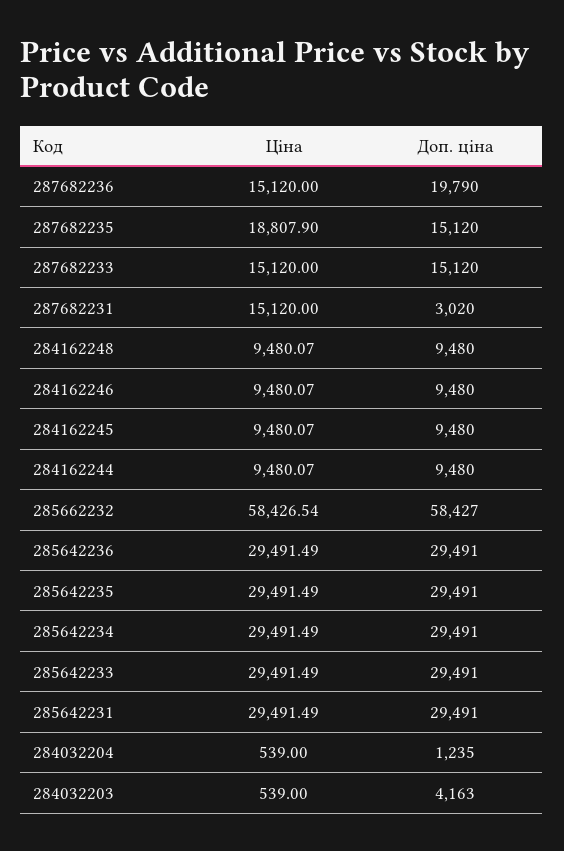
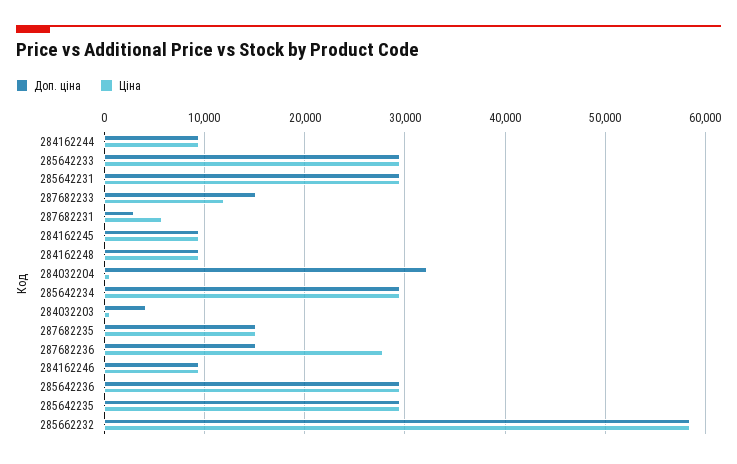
Ціна, 287682236: 15120 -> 28000
Доп. ціна, 287682236: 19790 -> 15000
Ціна, 287682235: 18807.9 -> 15000
Ціна, 287682233: 15120 -> 12000
Ціна, 287682231: 15120 -> 6000
Доп. ціна, 284032204: 1235 -> 32000

